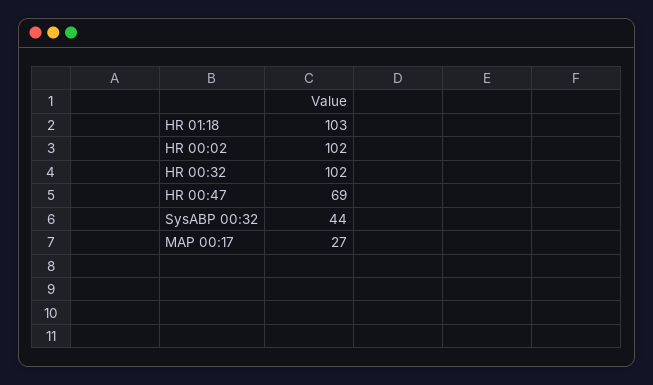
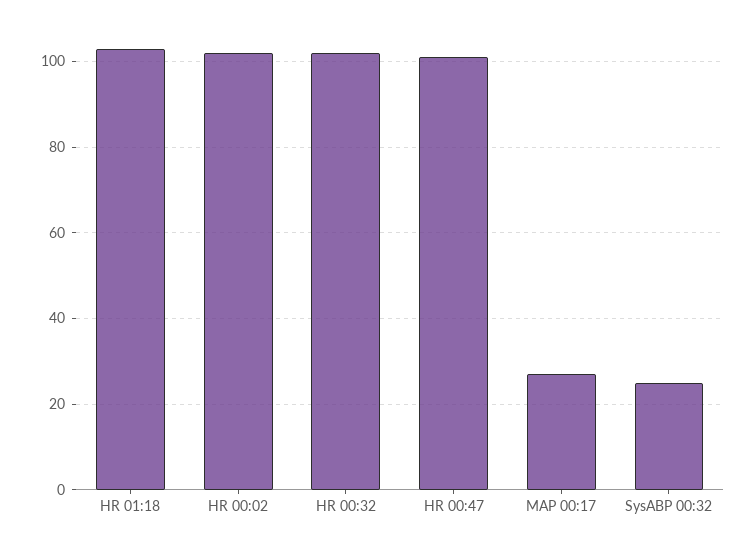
HR 00:47: 69 -> 100
SysABP 00:32: 44 -> 25

